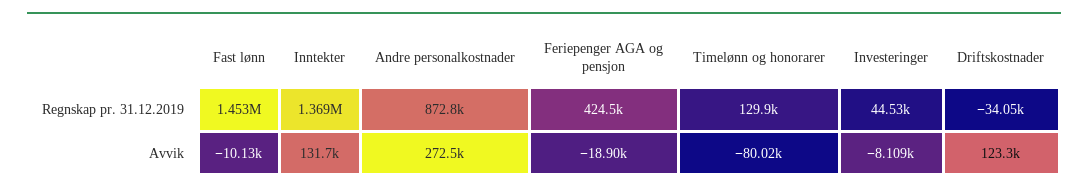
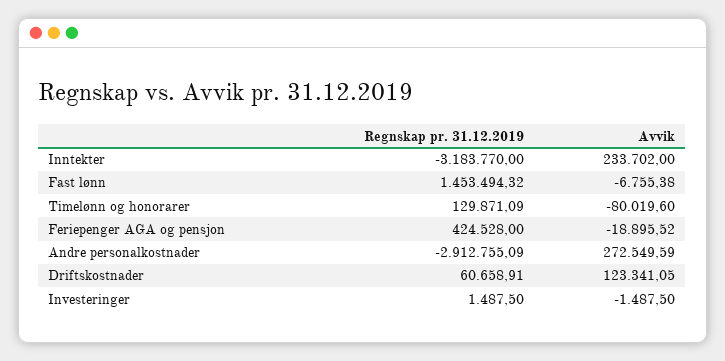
Inntekter, Regnskap pr. 31.12.2019: 1369000 -> -3183770
Andre personalkostnader, Regnskap pr. 31.12.2019: 872800 -> -2912755.09
Investeringer, Regnskap pr. 31.12.2019: 44530 -> 1487.5
Driftskostnader, Regnskap pr. 31.12.2019: -34050 -> 60658.91
Fast lønn, Avvik: -10130 -> -6755.38
Inntekter, Avvik: 131700 -> 233702
Investeringer, Avvik: -8109 -> -1487.5

